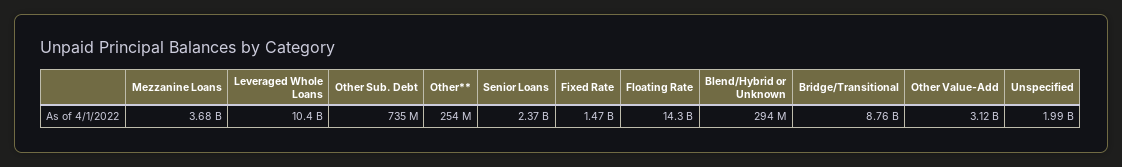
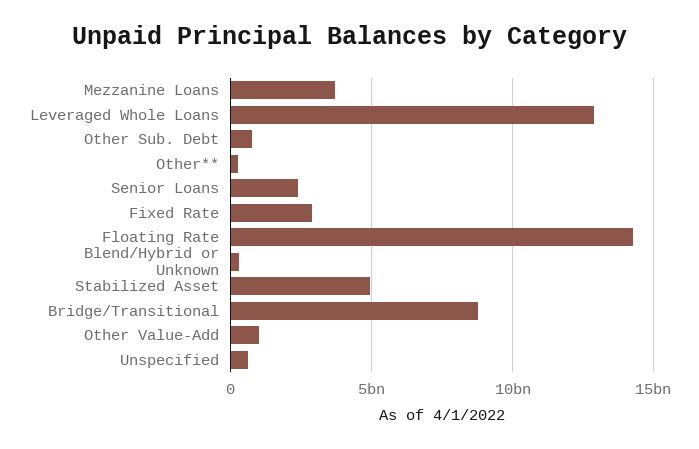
Leveraged Whole Loans: 10400000000 -> 13000000000
Fixed Rate: 1470000000 -> 3000000000
Other Value-Add: 3120000000 -> 1000000000
Unspecified: 1990000000 -> 500000000
Stabilized Asset: none -> 5000000000

